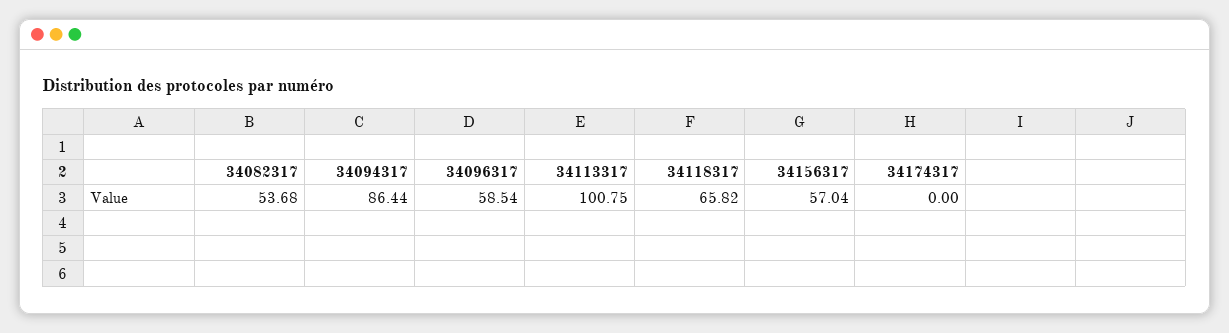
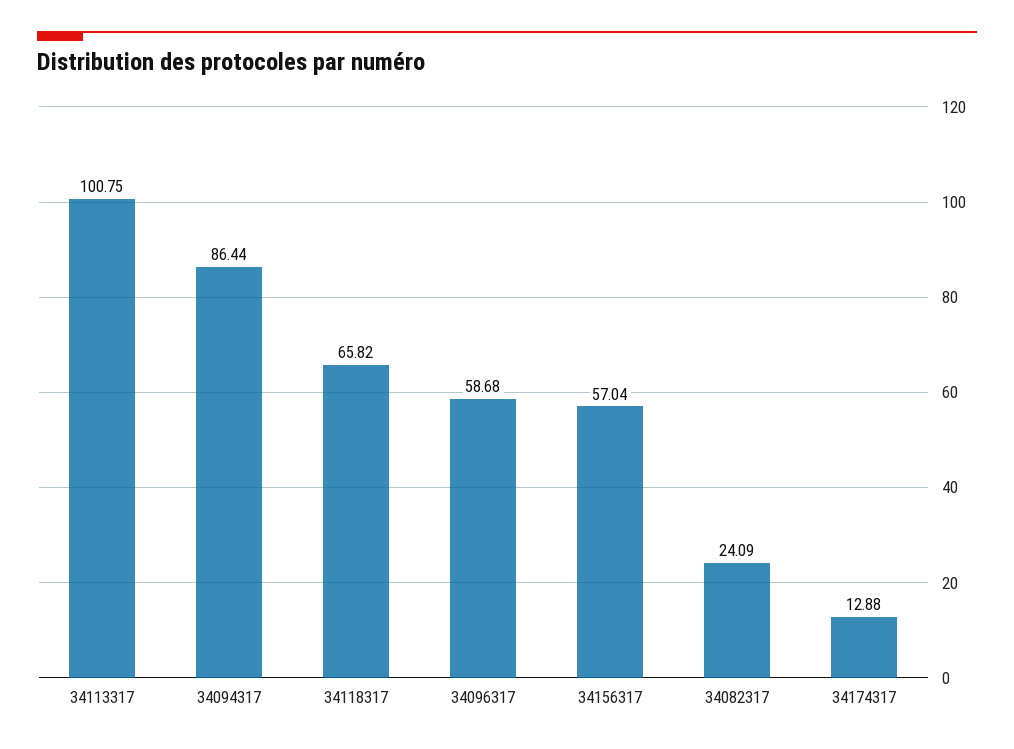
34082317: 53.68 -> 24.09
34096317: 58.54 -> 58.68
34174317: 0 -> 12.88

